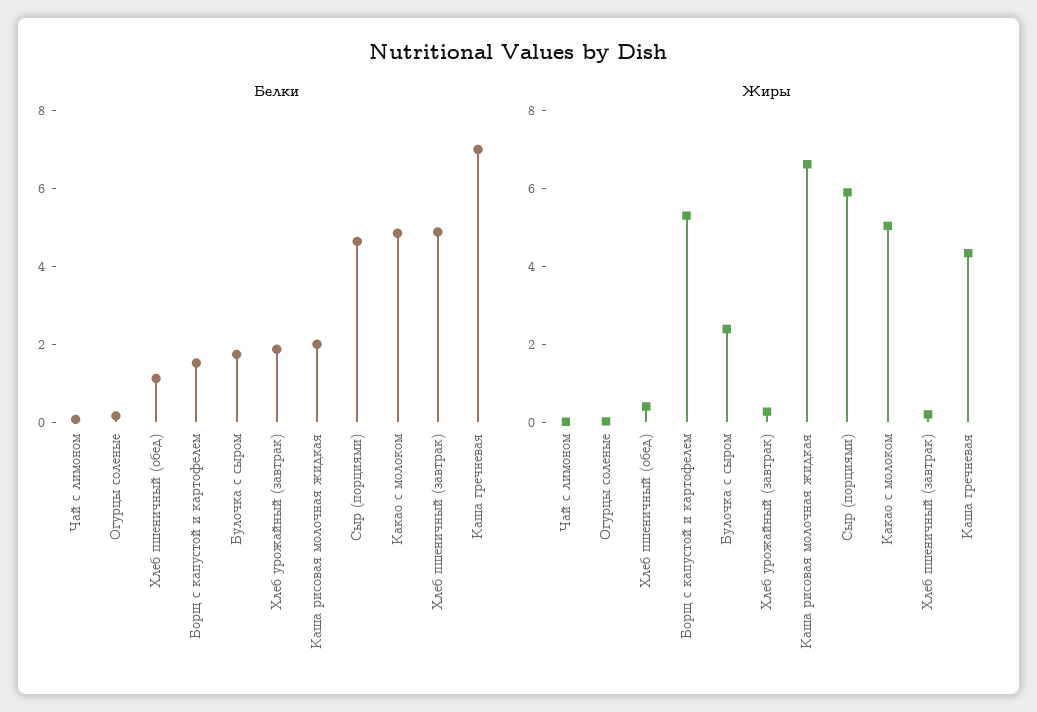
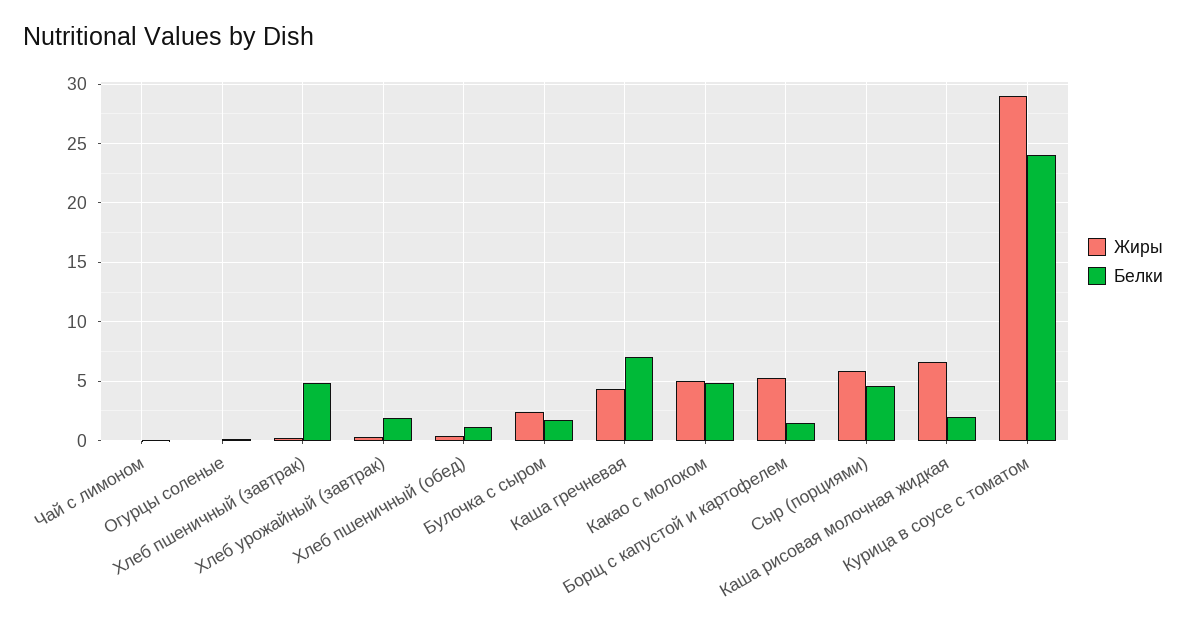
Жиры, Курица в соусе с томатом: none -> 29
Белки, Курица в соусе с томатом: none -> 24

